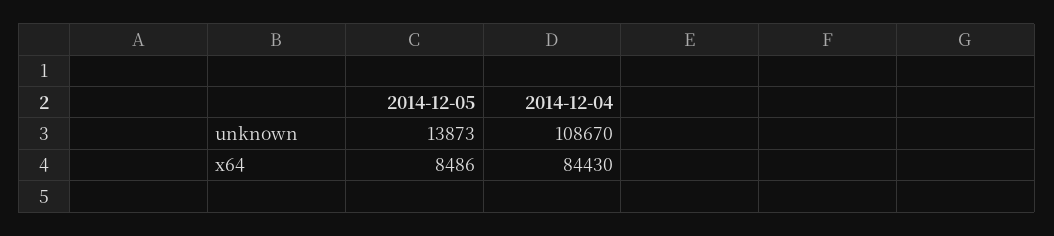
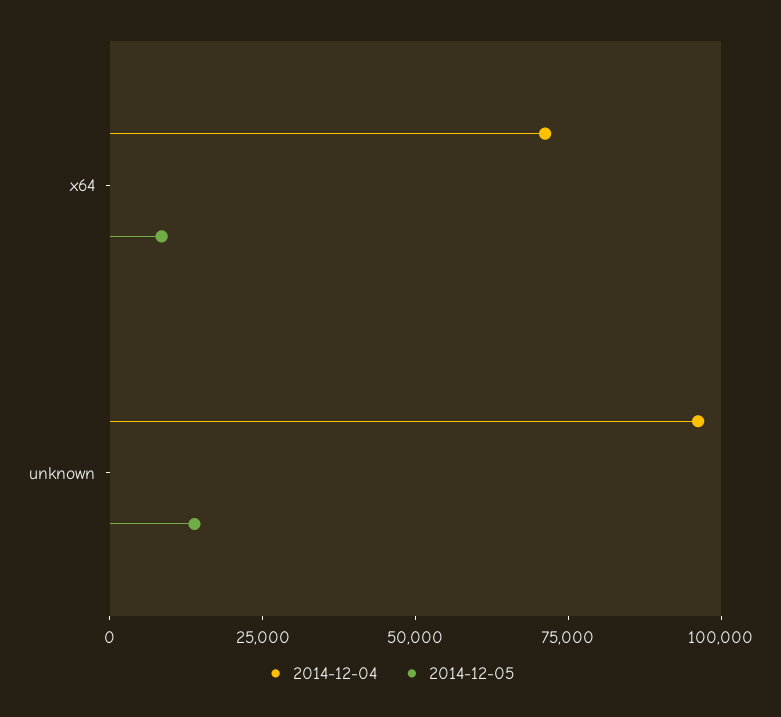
2014-12-04, unknown: 108670 -> 95000
2014-12-04, x64: 84430 -> 70000

